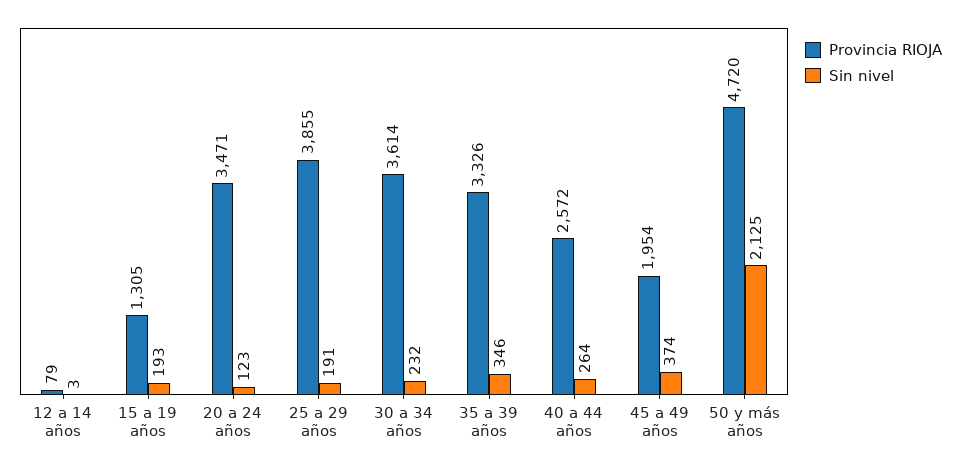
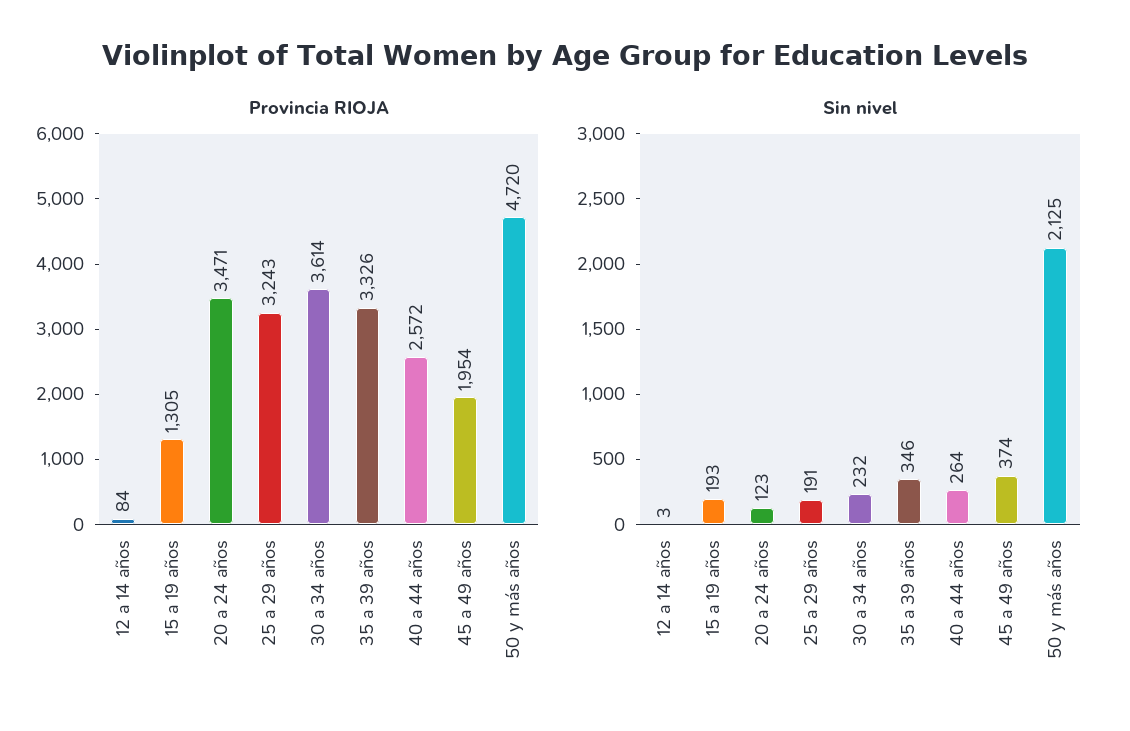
Provincia RIOJA, 12 a 14 años: 79 -> 84
Provincia RIOJA, 25 a 29 años: 3855 -> 3243

